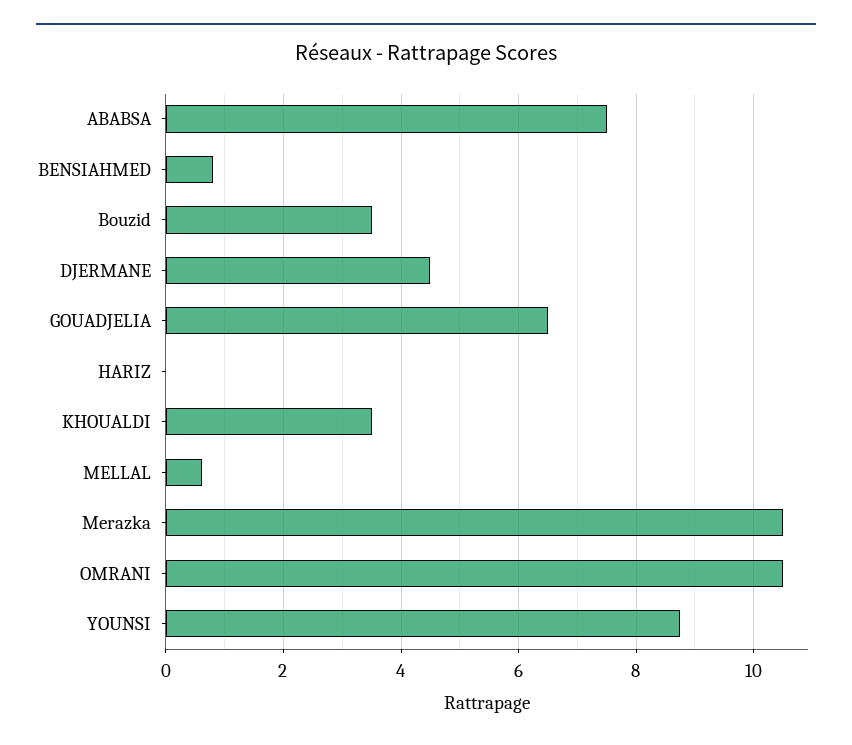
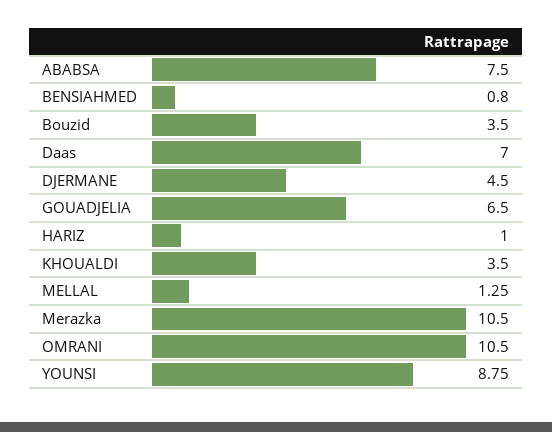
HARIZ: 0 -> 1
MELLAL: 0.6 -> 1.25
Daas: none -> 7

